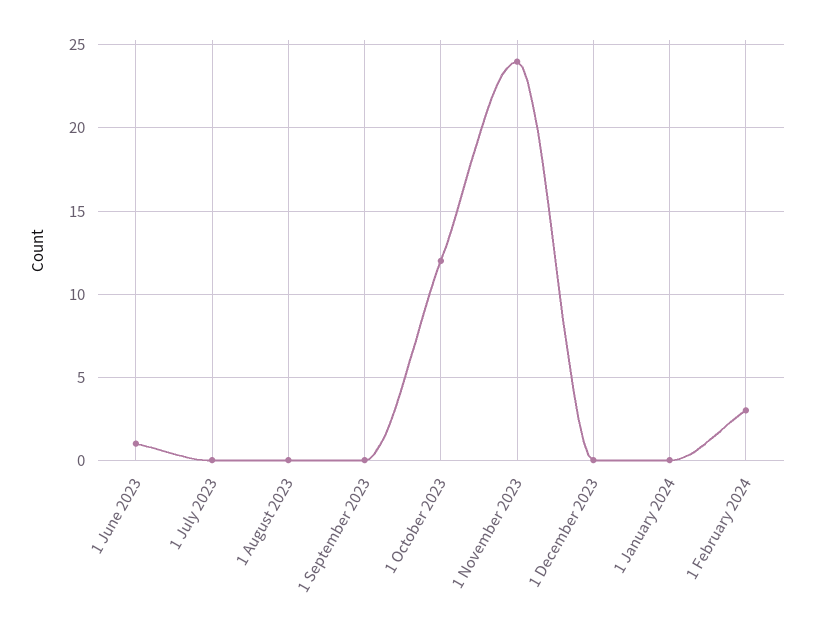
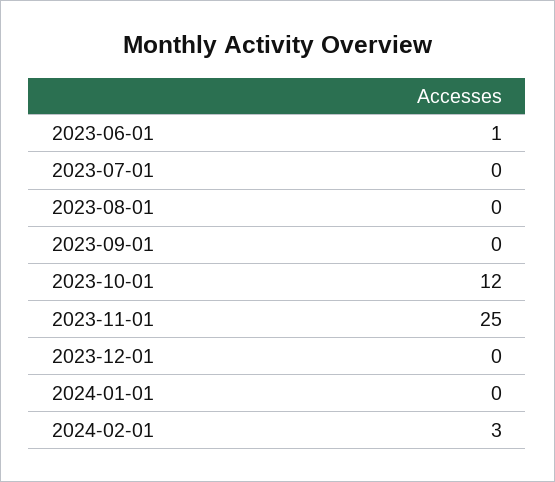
1 November 2023: 24 -> 25

